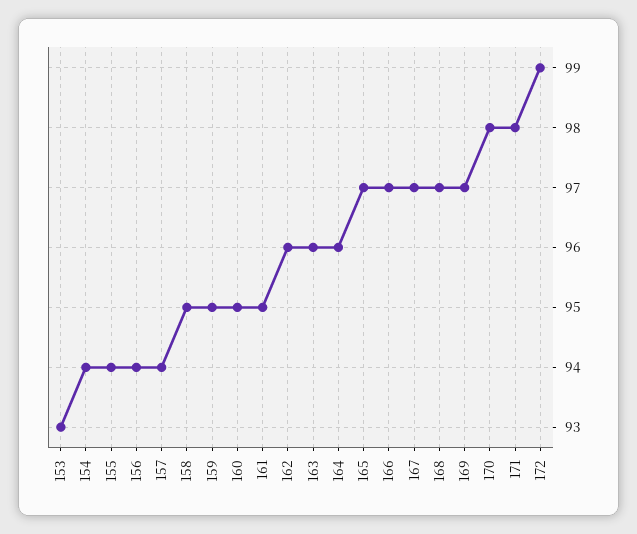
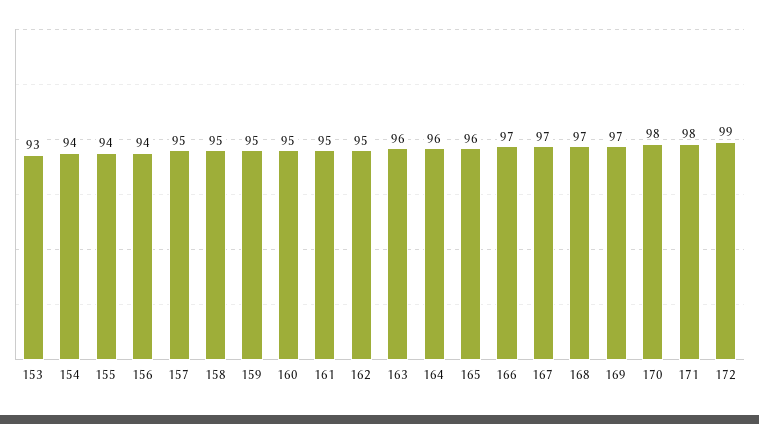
157: 94 -> 95
162: 96 -> 95
165: 97 -> 96

